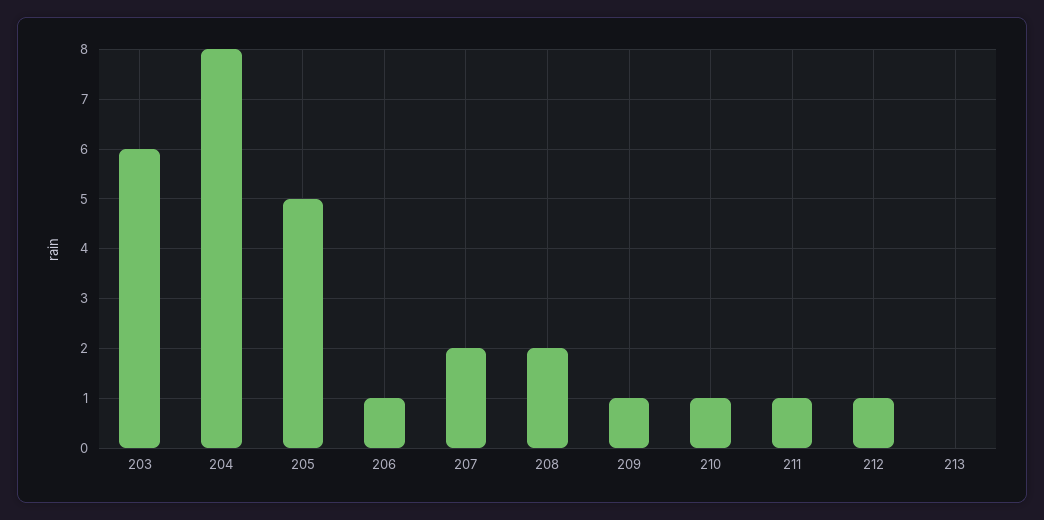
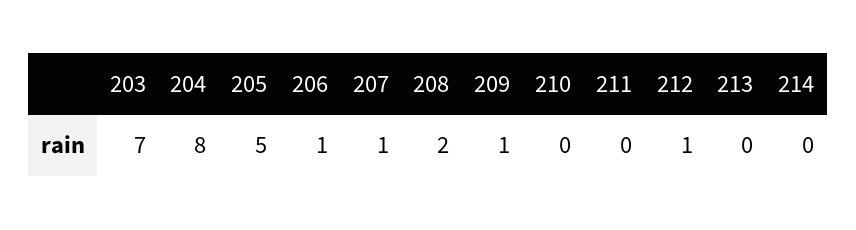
203: 6 -> 7
207: 2 -> 1
210: 1 -> 0
211: 1 -> 0
214: none -> 0

